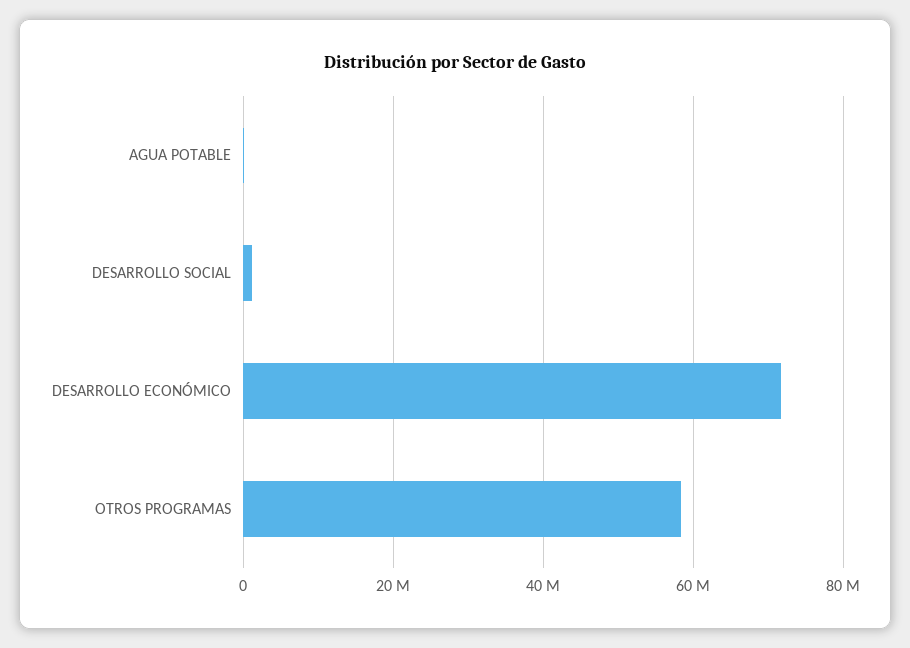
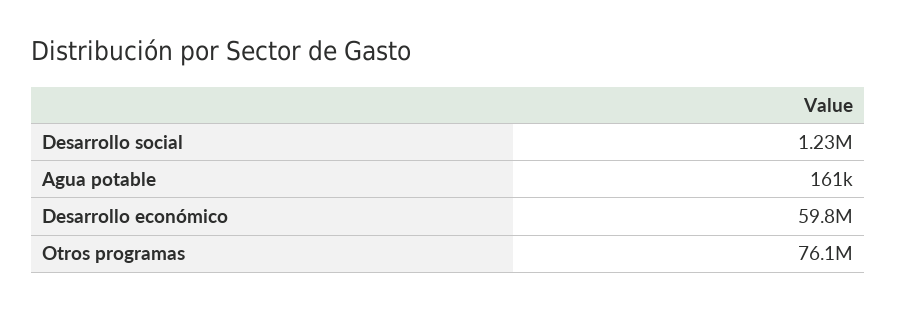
DESARROLLO ECONÓMICO: 72000000 -> 59800000
OTROS PROGRAMAS: 58000000 -> 76100000

